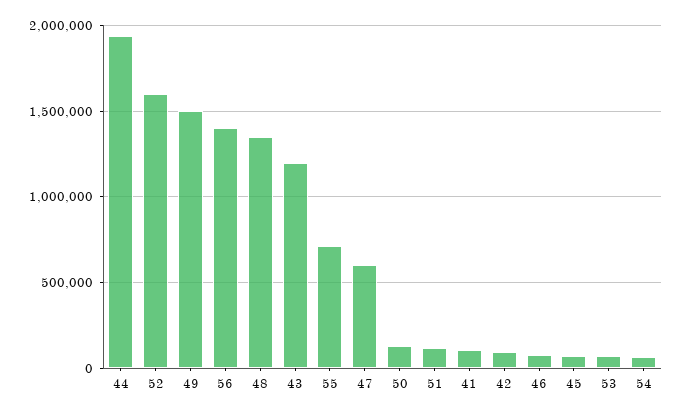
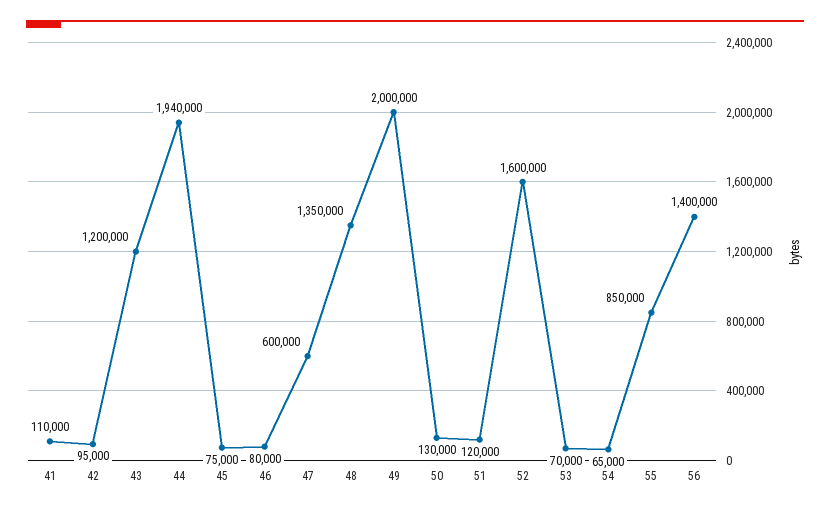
49: 1500000 -> 2000000
55: 700000 -> 850000

